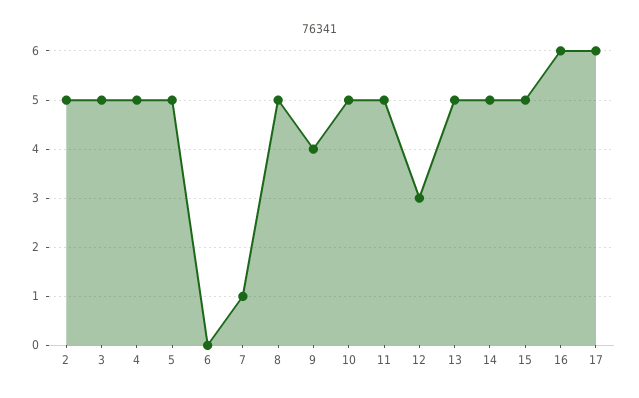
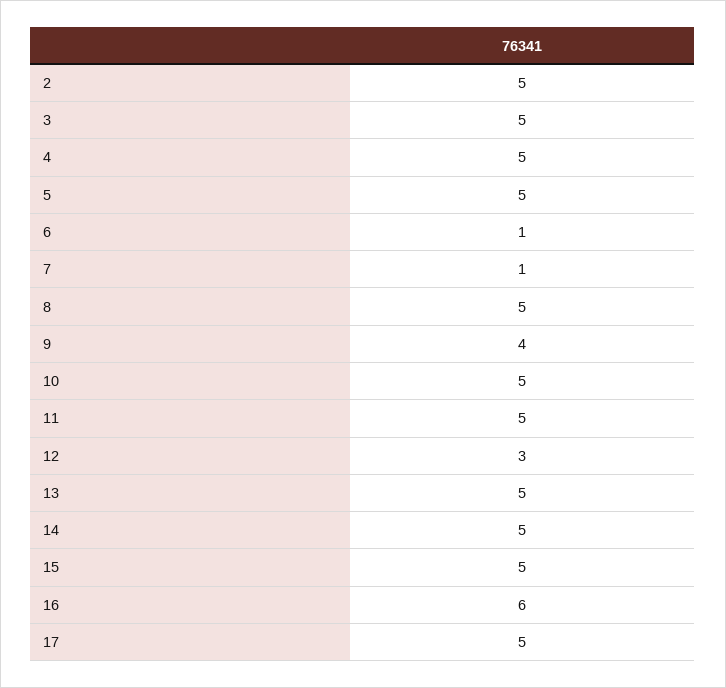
6: 0 -> 1
17: 6 -> 5

